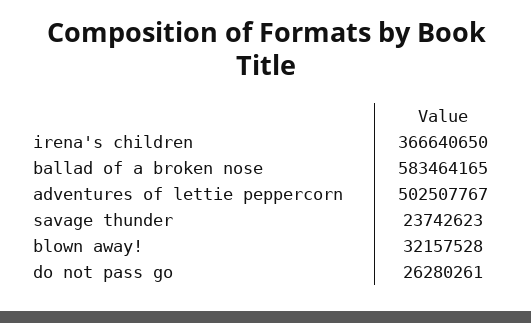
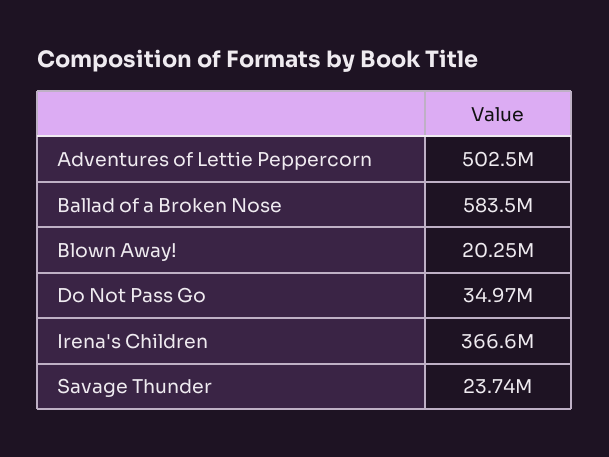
blown away!: 32157528 -> 20250000
do not pass go: 26280261 -> 34970000

